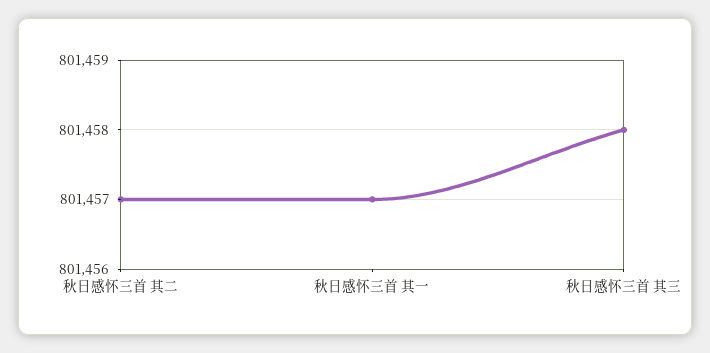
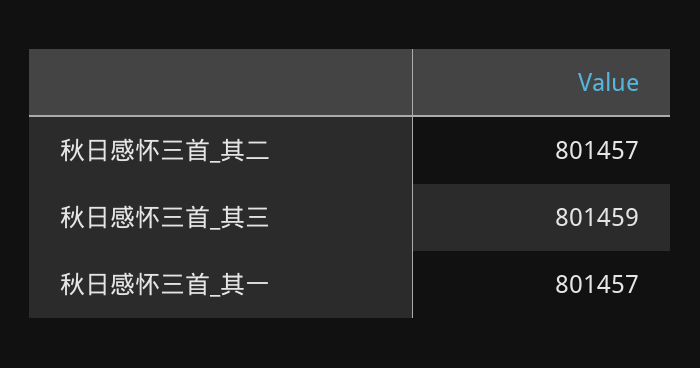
秋日感怀三首 其三: 801458 -> 801459

